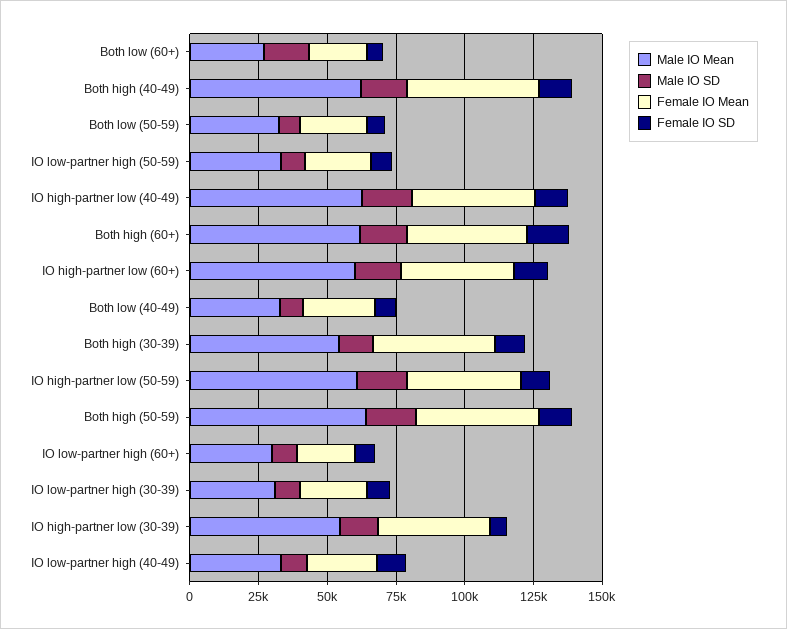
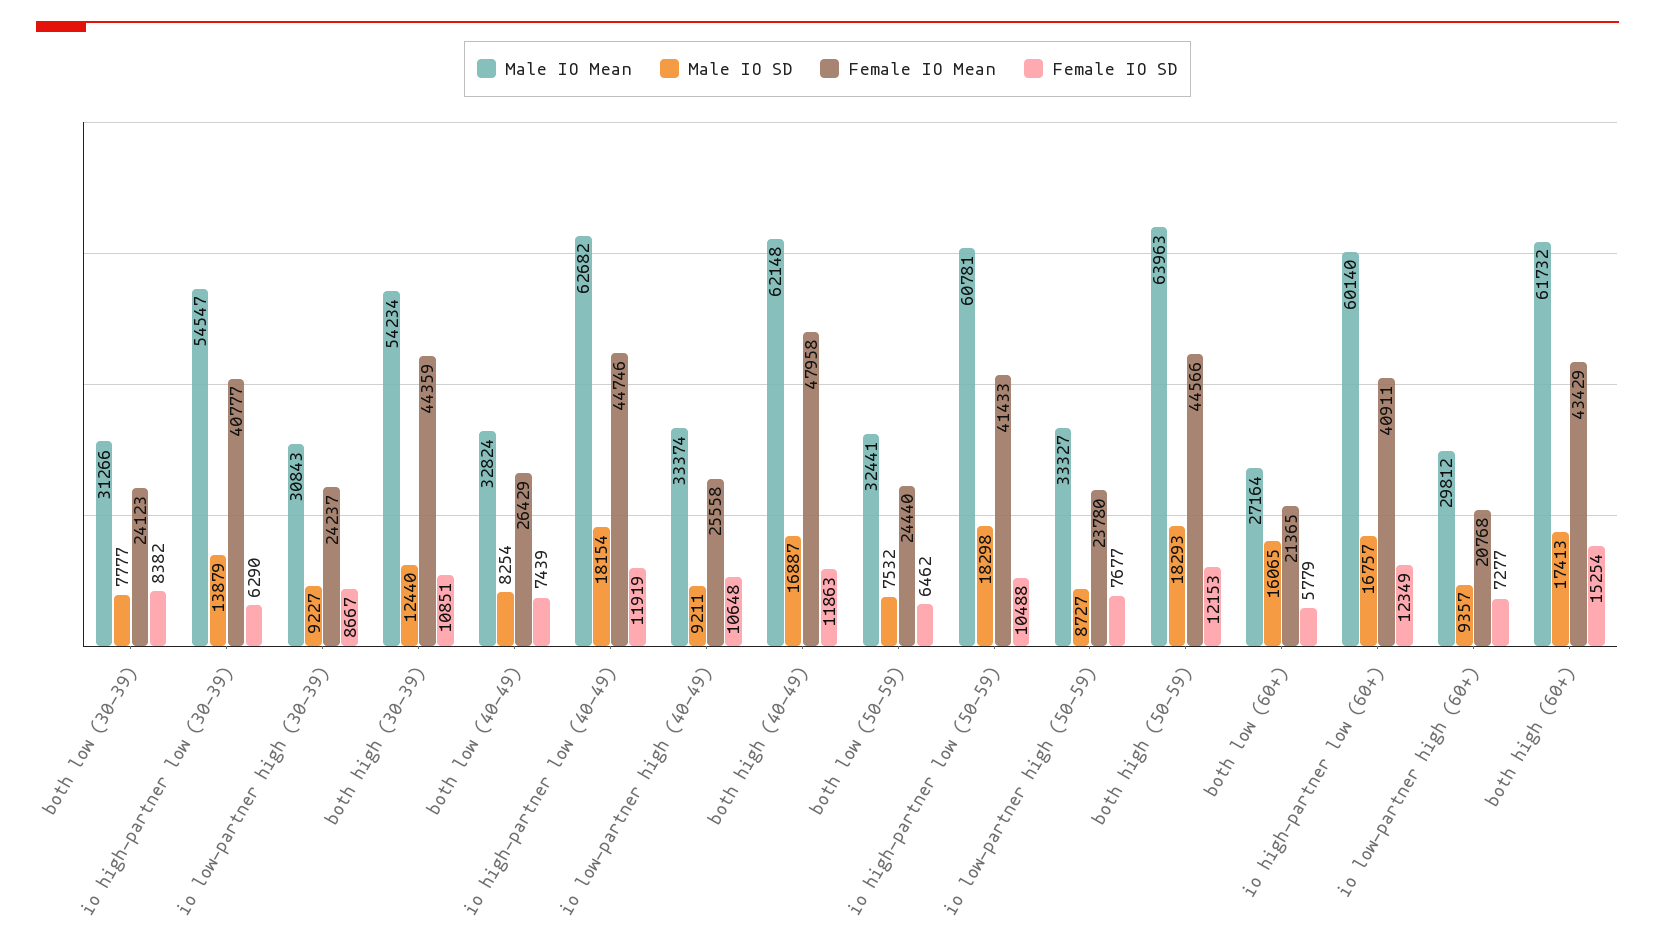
Male IO Mean, both low (30-39): none -> 31266
Male IO SD, both low (30-39): none -> 7777
Female IO Mean, both low (30-39): none -> 24123
Female IO SD, both low (30-39): none -> 8382

